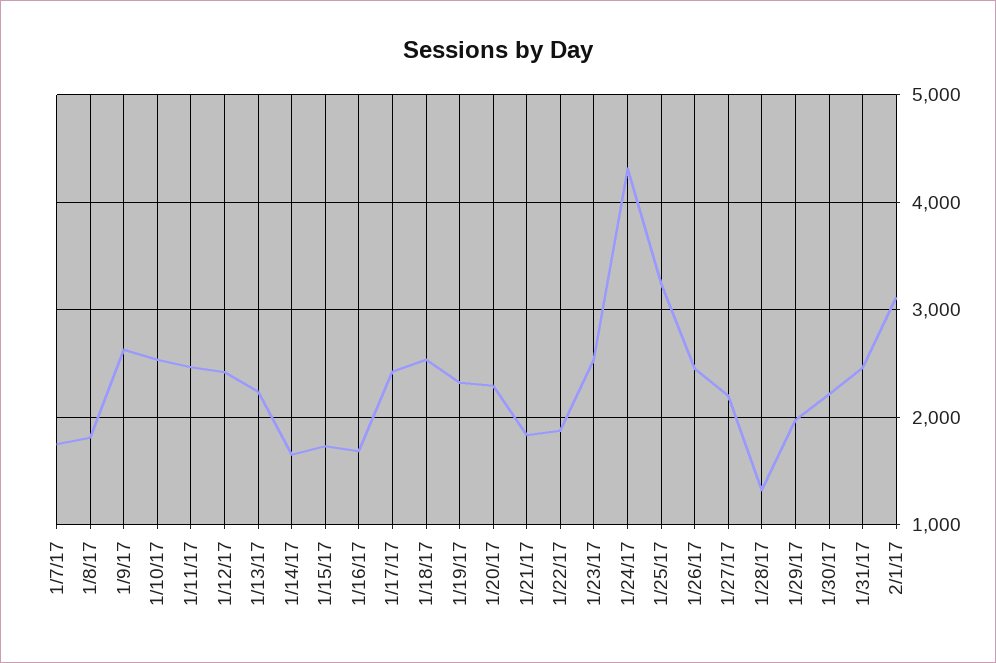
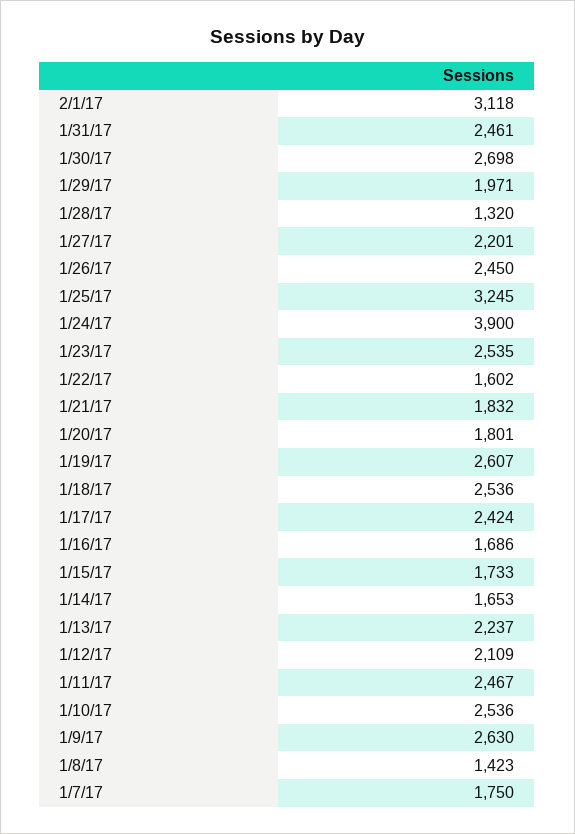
1/8/17: 1800 -> 1423
1/12/17: 2400 -> 2109
1/19/17: 2300 -> 2607
1/20/17: 2300 -> 1801
1/22/17: 1900 -> 1602
1/24/17: 4300 -> 3900
1/30/17: 2200 -> 2698

